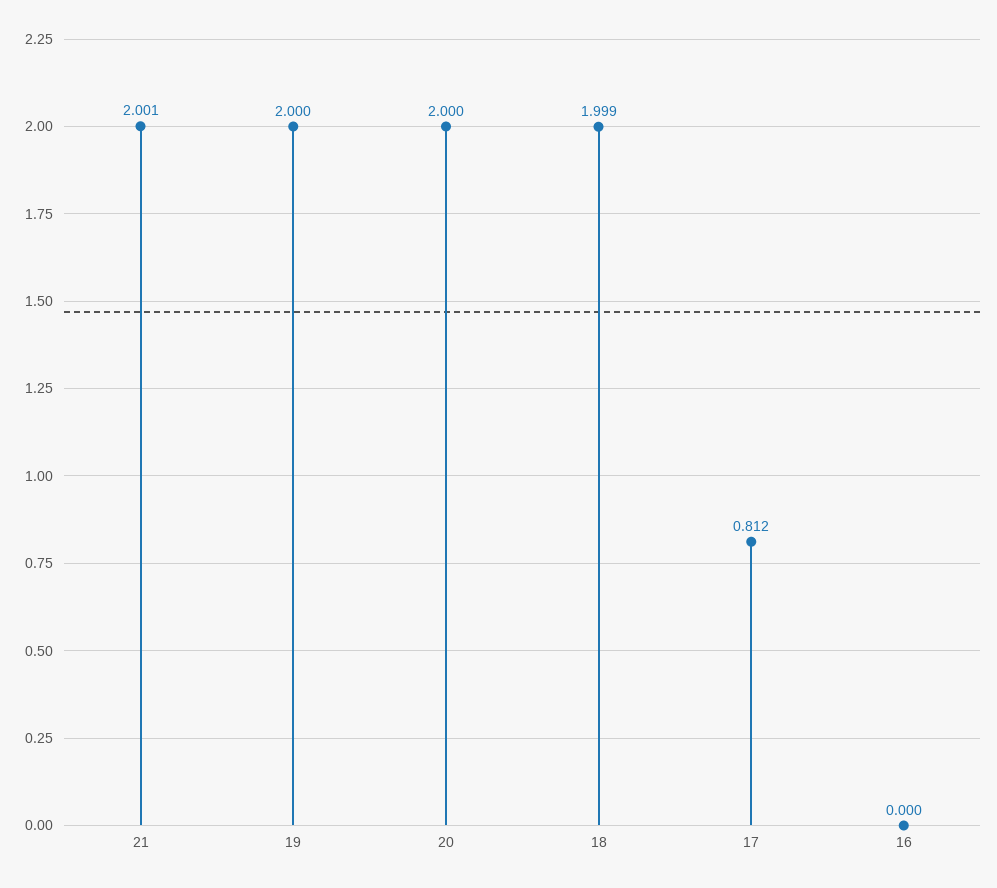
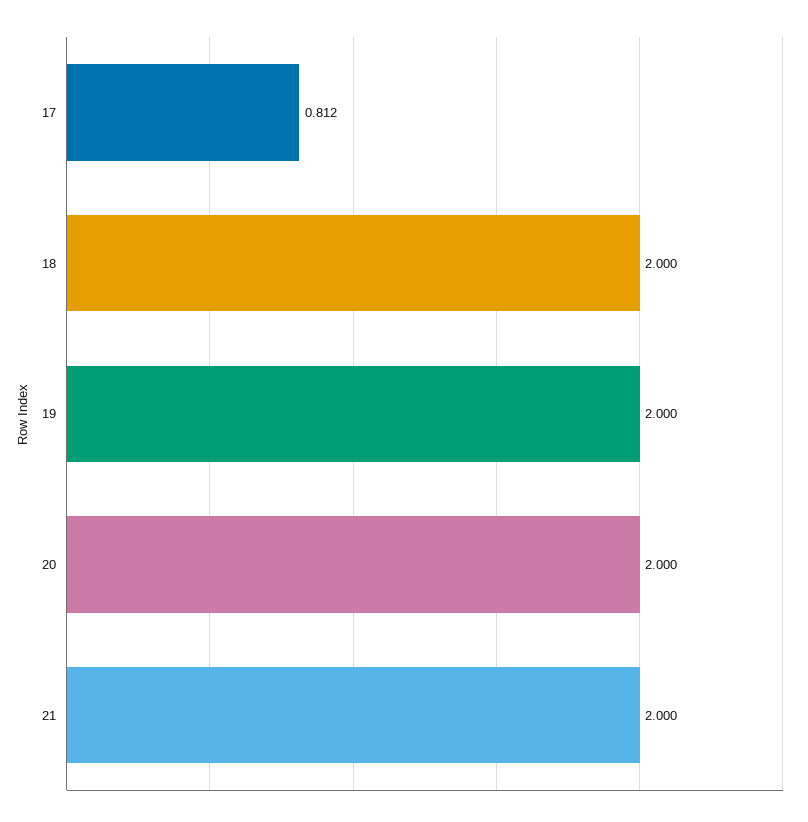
21: 2.001 -> 2
18: 1.999 -> 2
16: 0 -> none

